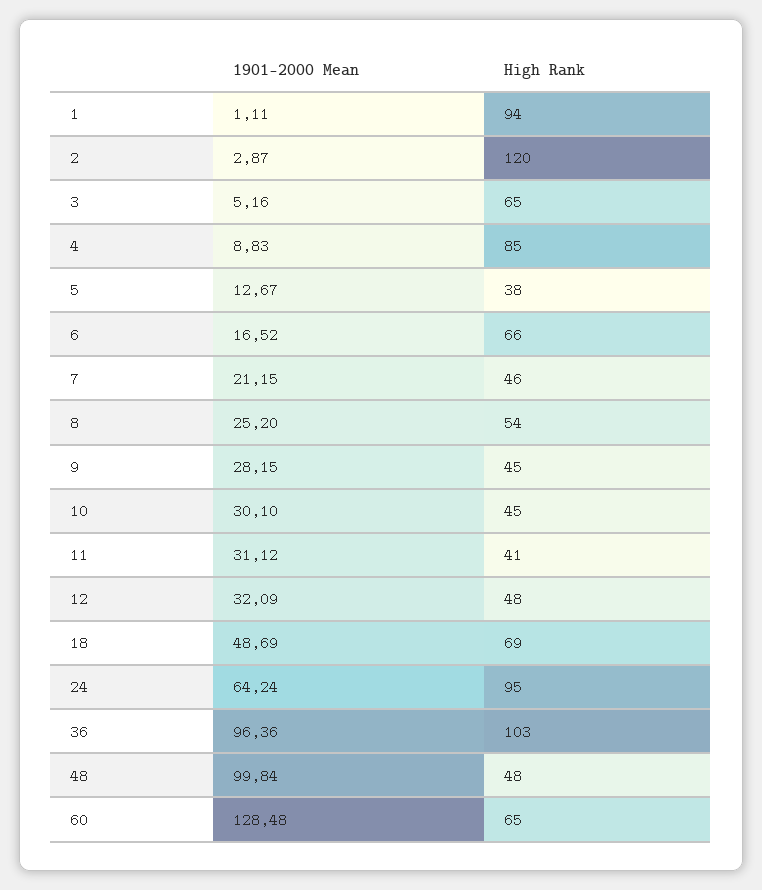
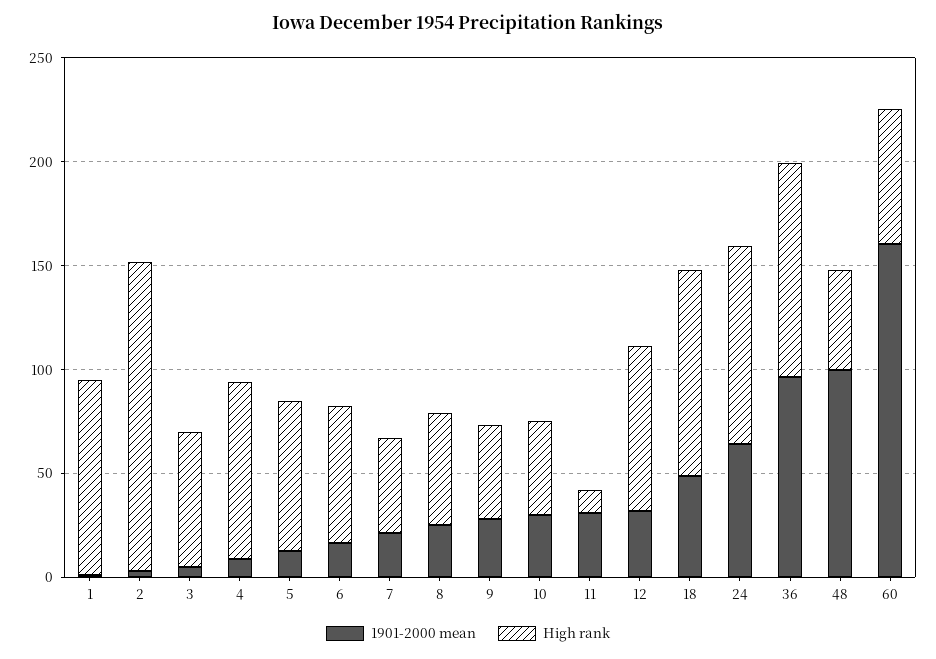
High Rank, 2: 120 -> 150
High Rank, 5: 38 -> 70
High Rank, 11: 41 -> 10
High Rank, 12: 48 -> 80
High Rank, 18: 69 -> 100
1901-2000 Mean, 60: 128.48 -> 160

